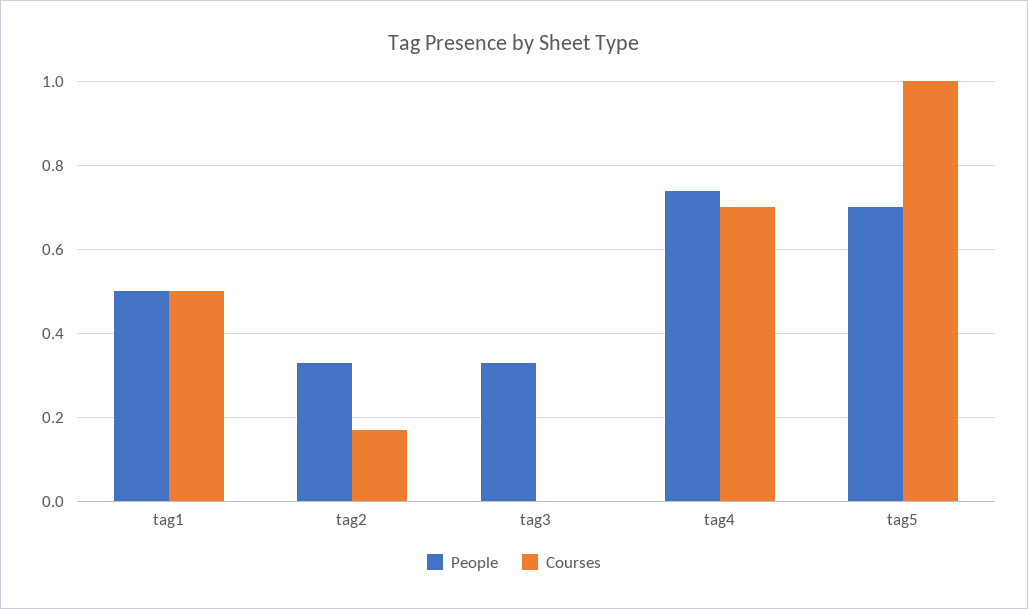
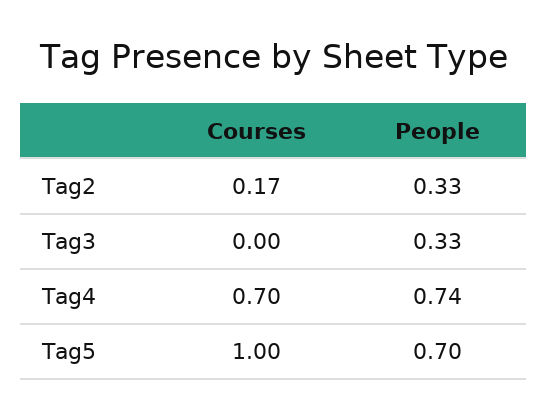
People, tag1: 0.5 -> none
Courses, tag1: 0.5 -> none

